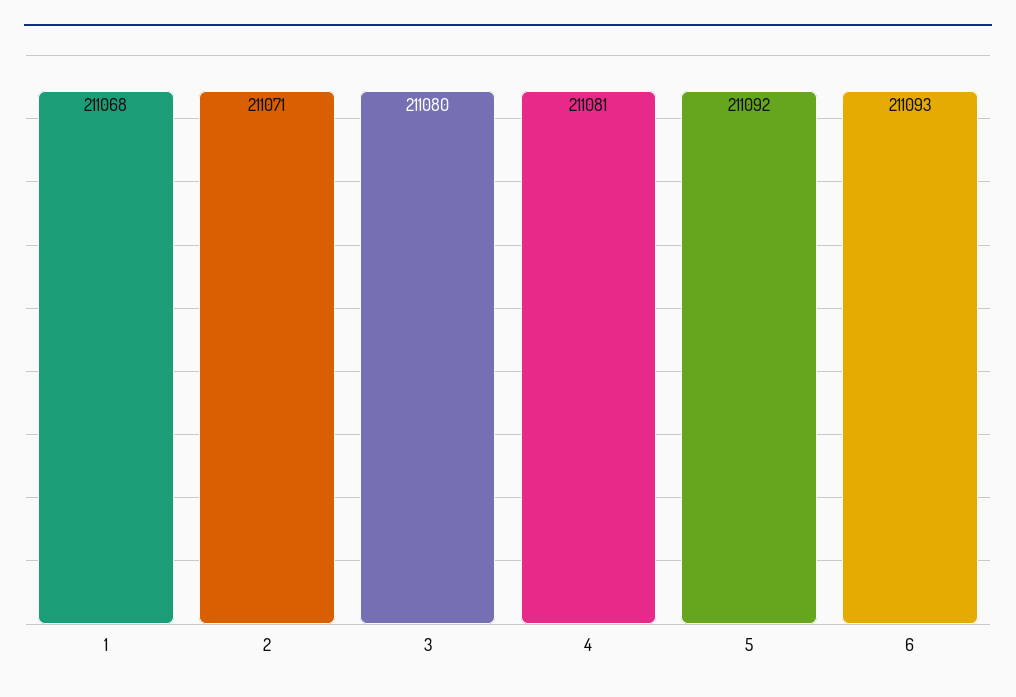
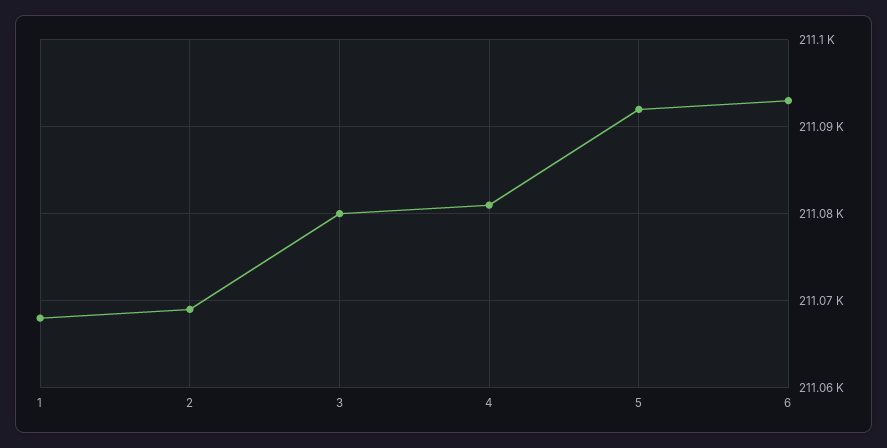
2: 211071 -> 211069

